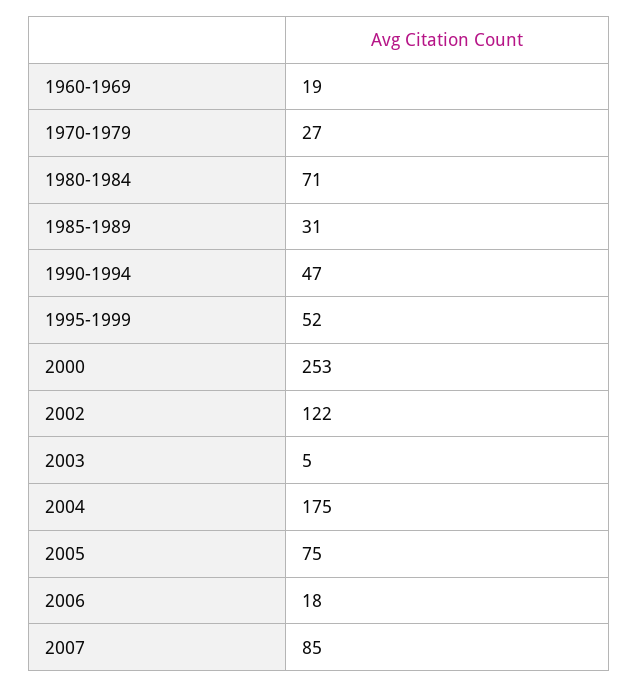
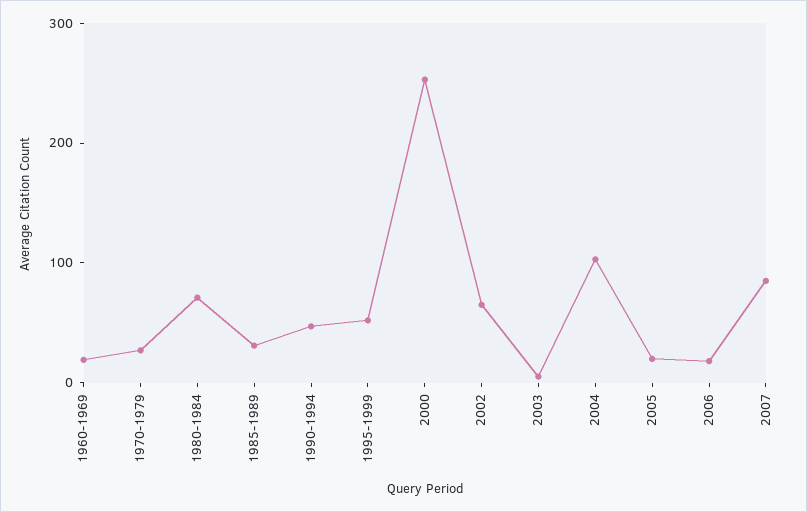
2002: 122 -> 60
2004: 175 -> 100
2005: 75 -> 20

